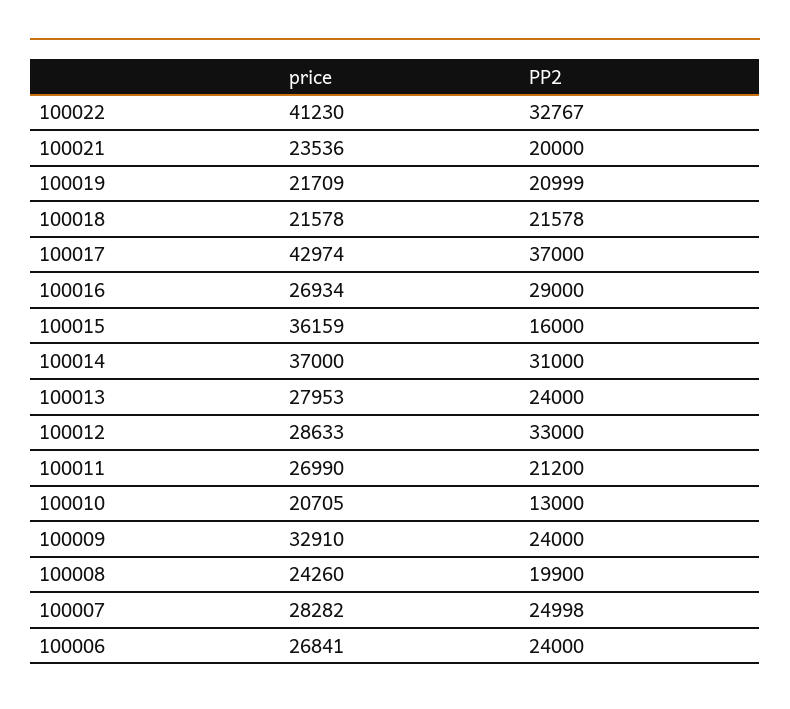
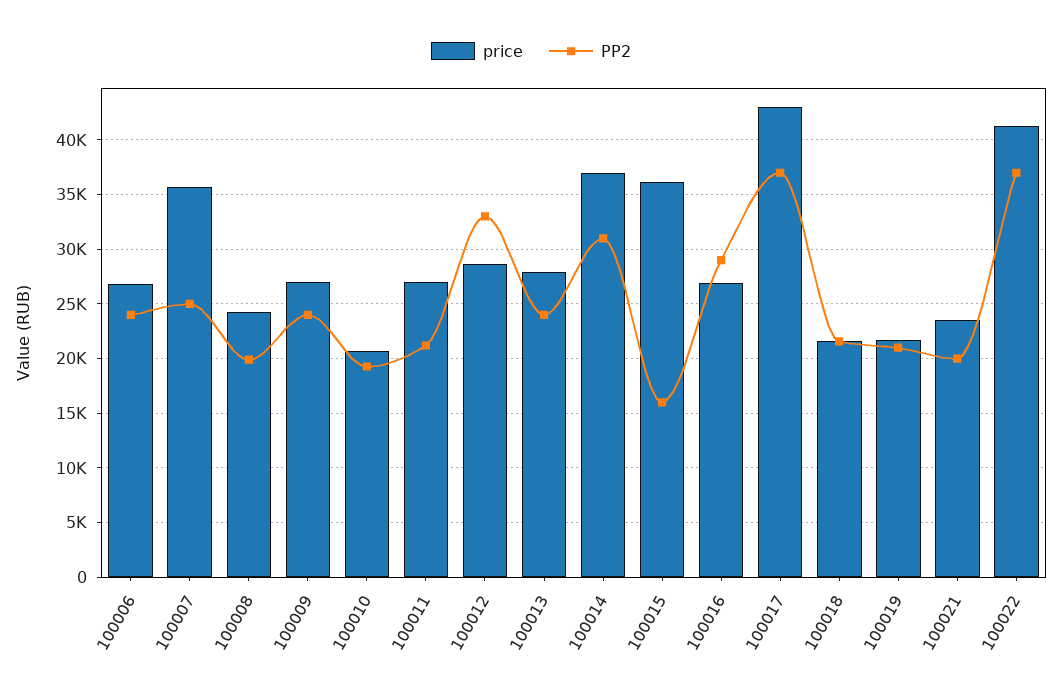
PP2, 100022: 32767 -> 37000
PP2, 100010: 13000 -> 19000
price, 100009: 32910 -> 27000
price, 100007: 28282 -> 36000

